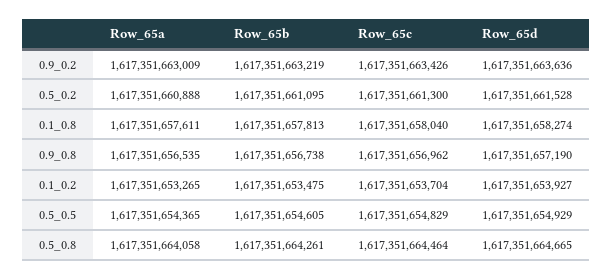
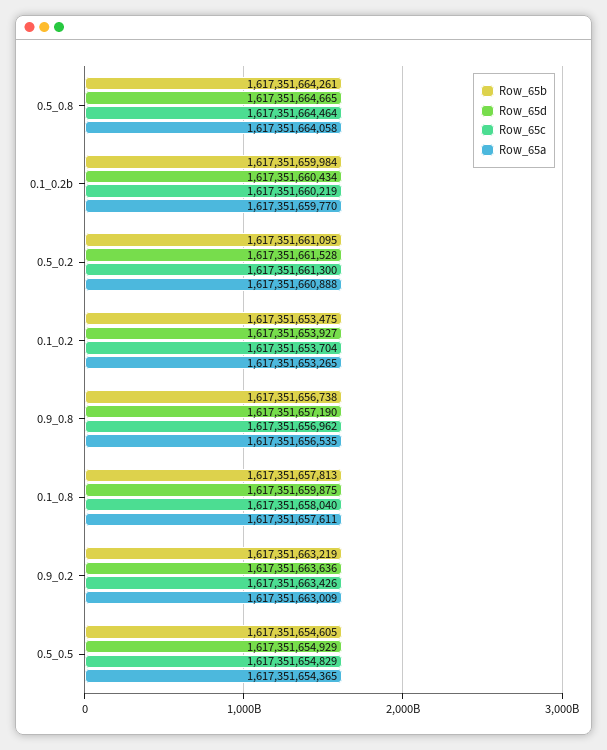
Row_65d, 0.1_0.8: 1617351658274 -> 1617351659875
Row_65b, 0.1_0.2b: none -> 1617351659984
Row_65d, 0.1_0.2b: none -> 1617351660434
Row_65c, 0.1_0.2b: none -> 1617351660219
Row_65a, 0.1_0.2b: none -> 1617351659770

